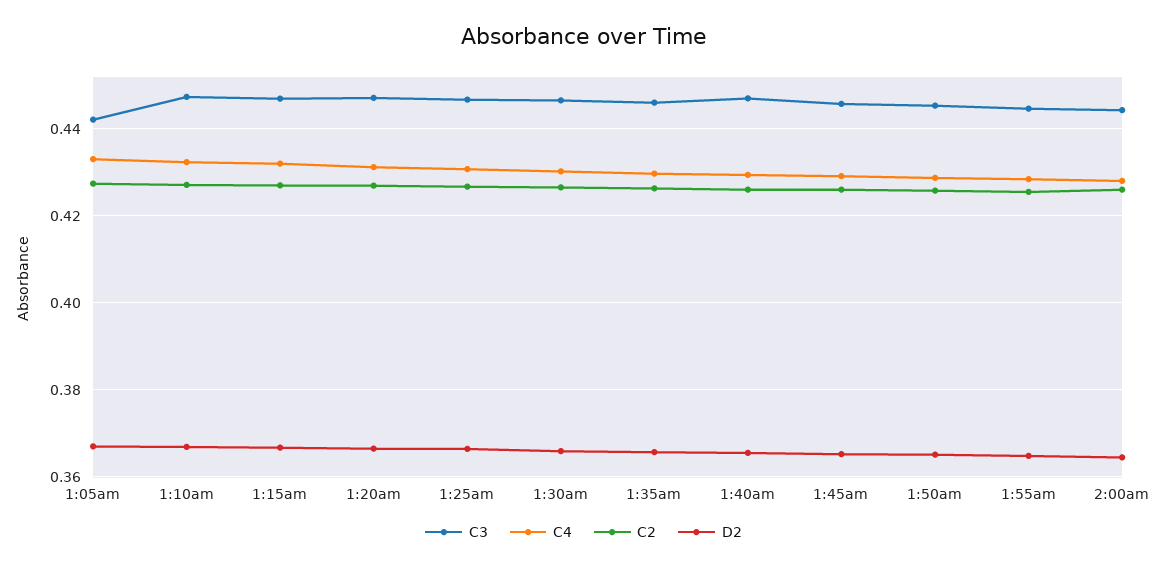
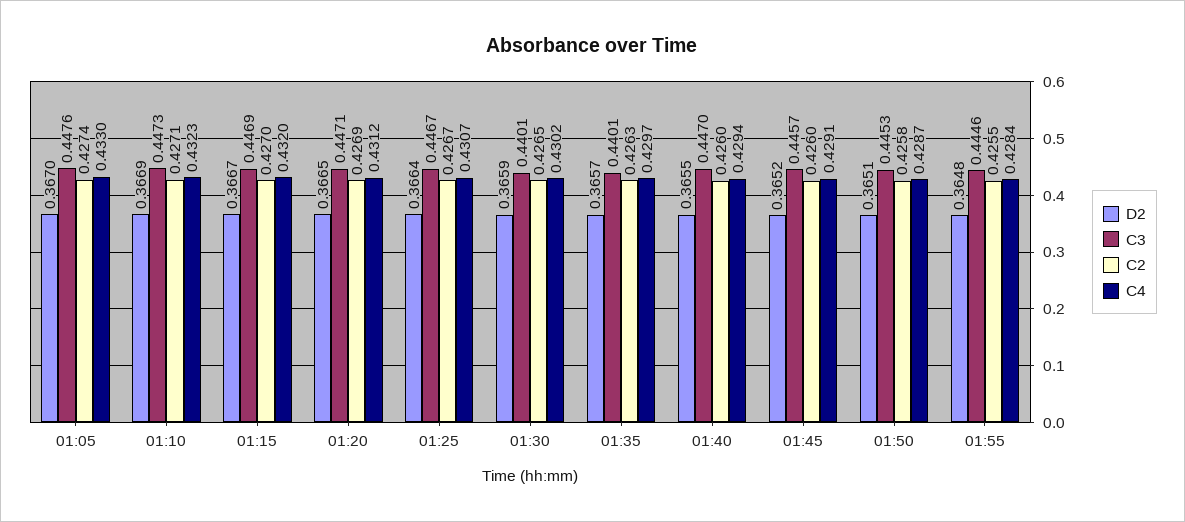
C3, 1:05am: 0.442 -> 0.4476
C3, 1:30am: 0.446 -> 0.4401
C3, 1:35am: 0.446 -> 0.4401
C3, 2:00am: 0.444 -> none
C4, 2:00am: 0.428 -> none
C2, 2:00am: 0.426 -> none
D2, 2:00am: 0.364 -> none

